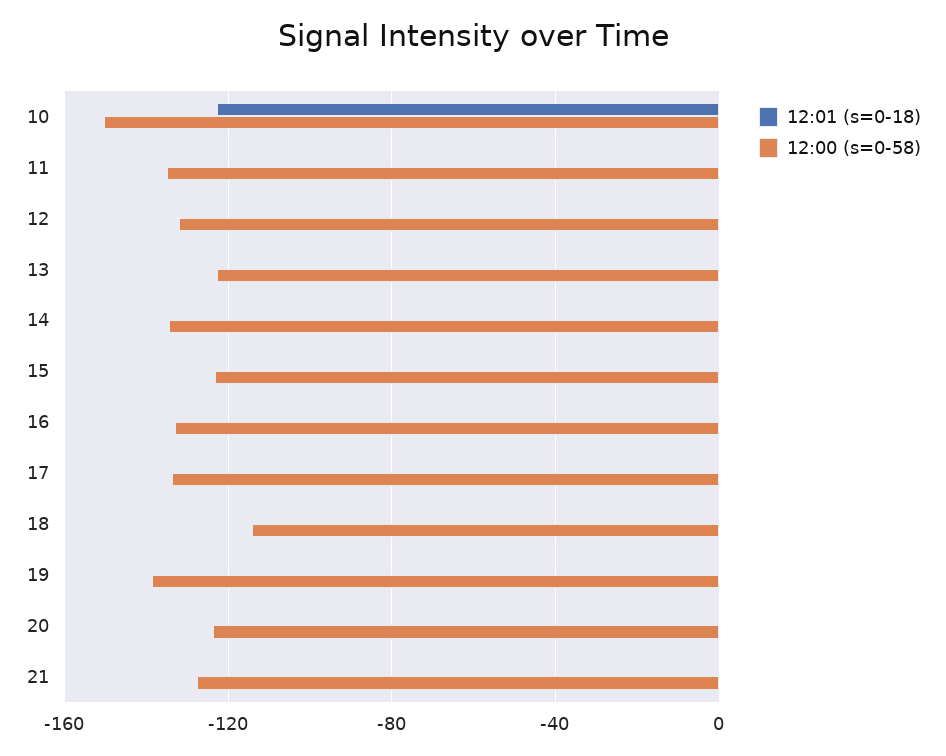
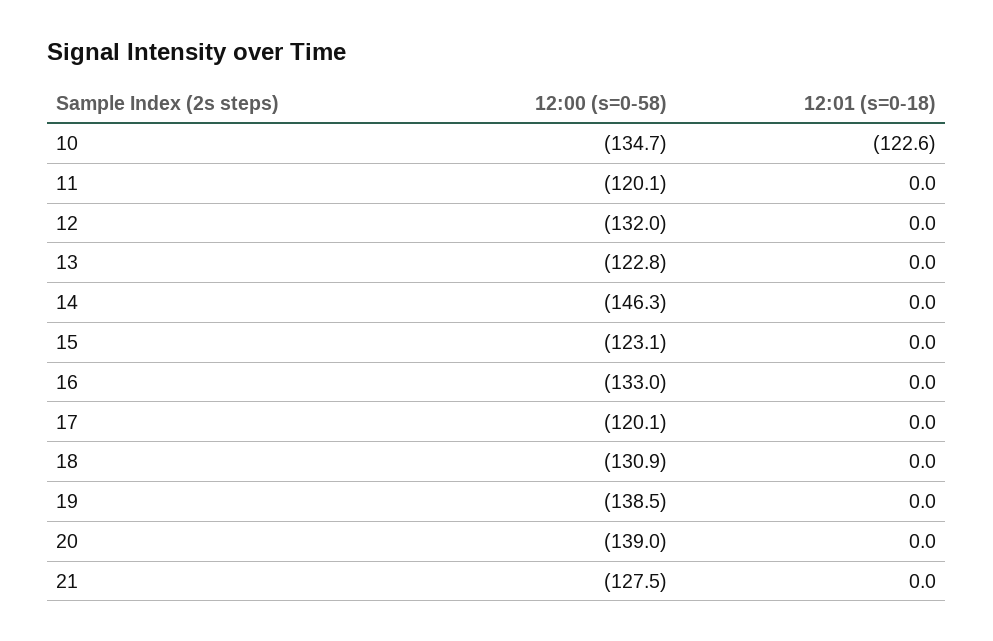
12:00 (s=0-58), 10: -150 -> -134.7
12:00 (s=0-58), 11: -135 -> -120.1
12:00 (s=0-58), 14: -135 -> -146.3
12:00 (s=0-58), 17: -135 -> -120.1
12:00 (s=0-58), 18: -115 -> -130.9
12:00 (s=0-58), 20: -125 -> -139

